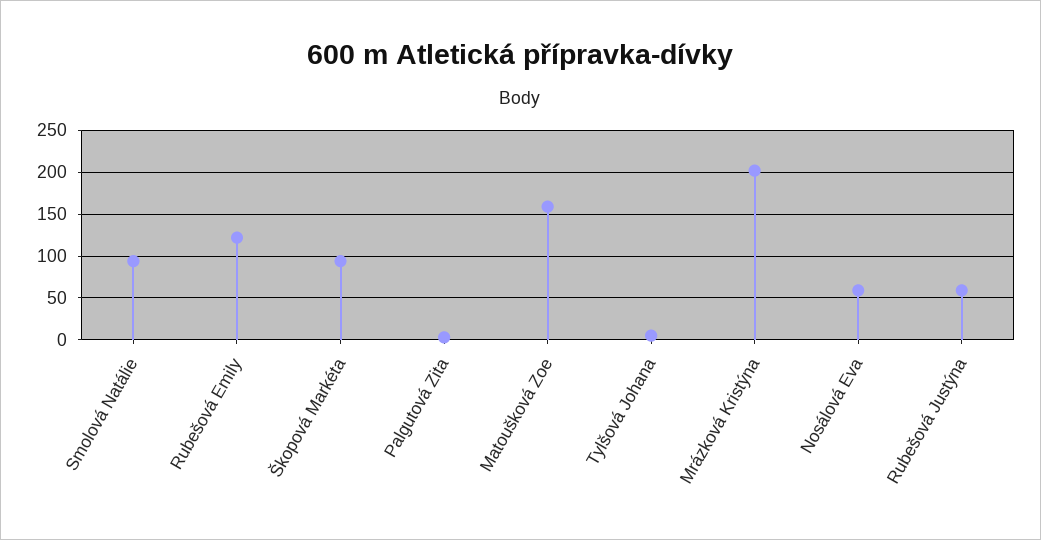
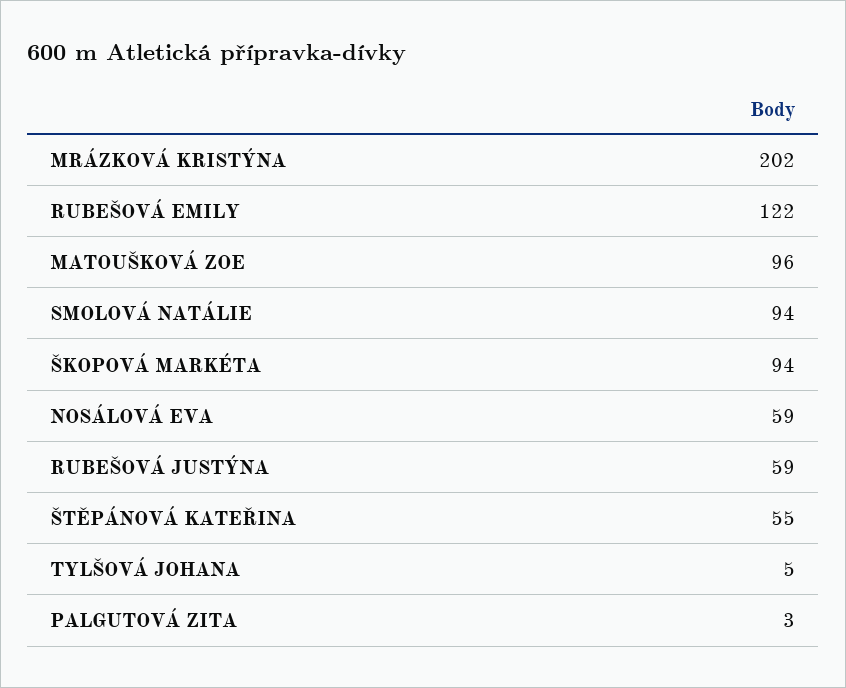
Matoušková Zoe: 160 -> 96
ŠTĚPÁNOVÁ KATEŘINA: none -> 55

